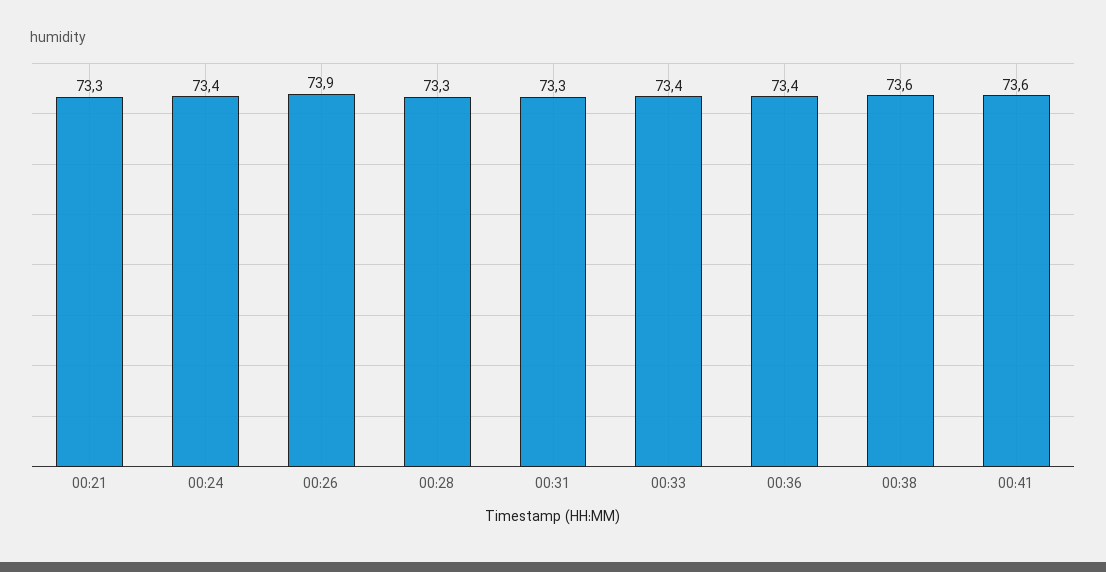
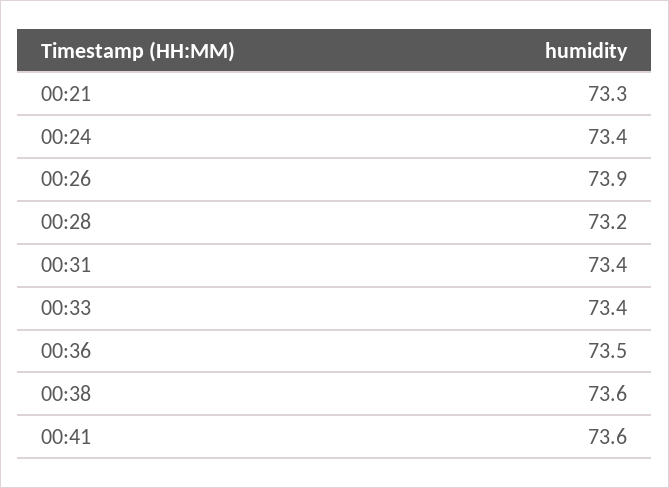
00:28: 73.3 -> 73.2
00:31: 73.3 -> 73.4
00:36: 73.4 -> 73.5

